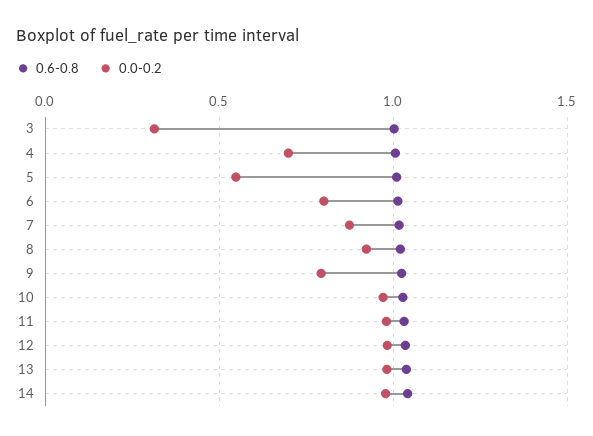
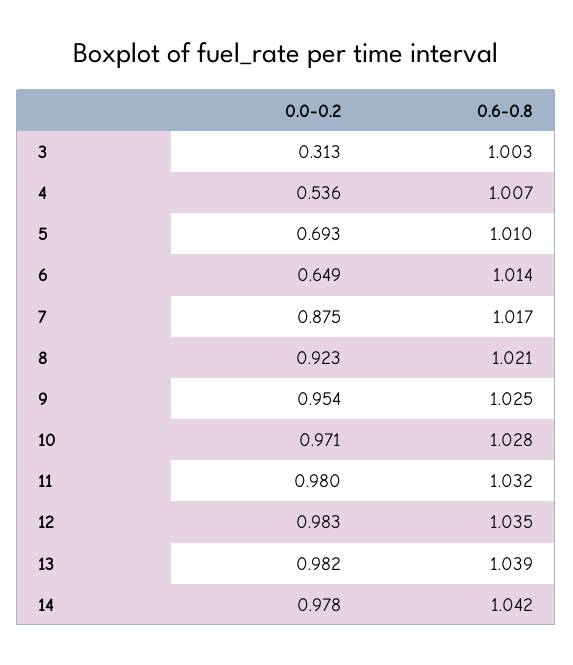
0.0-0.2, 4: 0.7 -> 0.536
0.0-0.2, 5: 0.55 -> 0.693
0.0-0.2, 6: 0.8 -> 0.649
0.0-0.2, 9: 0.8 -> 0.954

